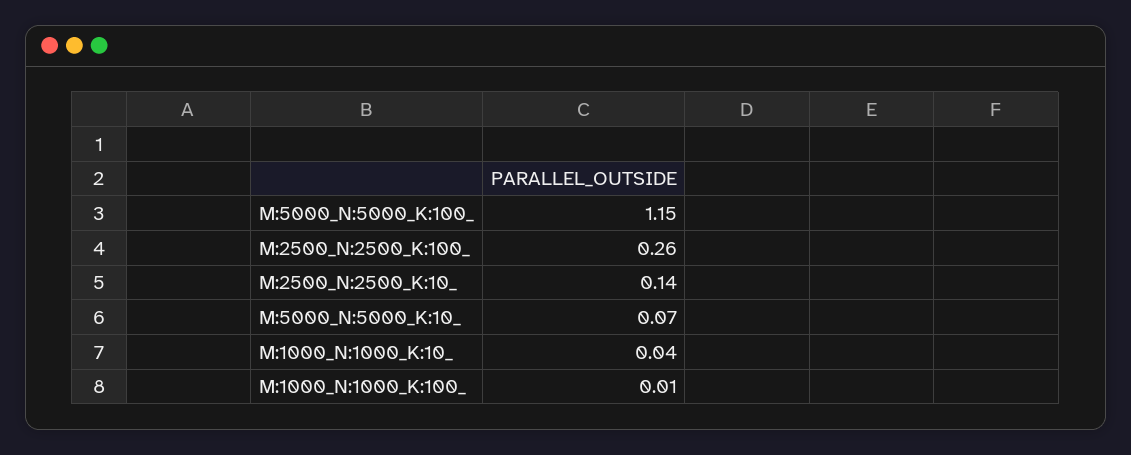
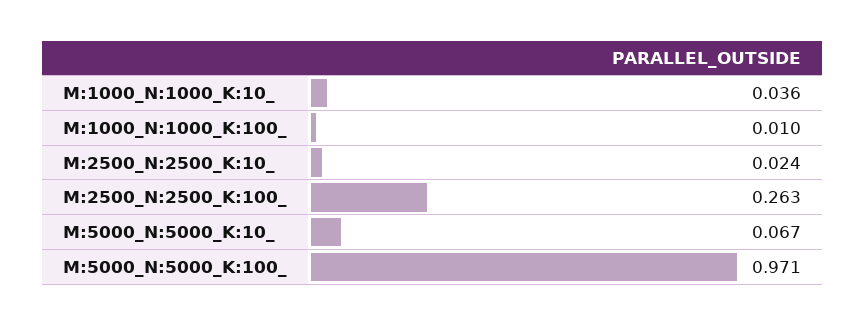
M:5000_N:5000_K:100_: 1.15 -> 0.971
M:2500_N:2500_K:10_: 0.14 -> 0.024

